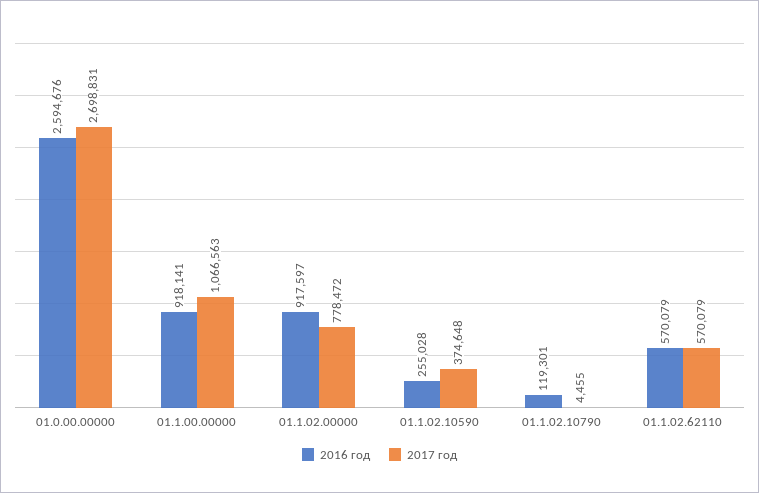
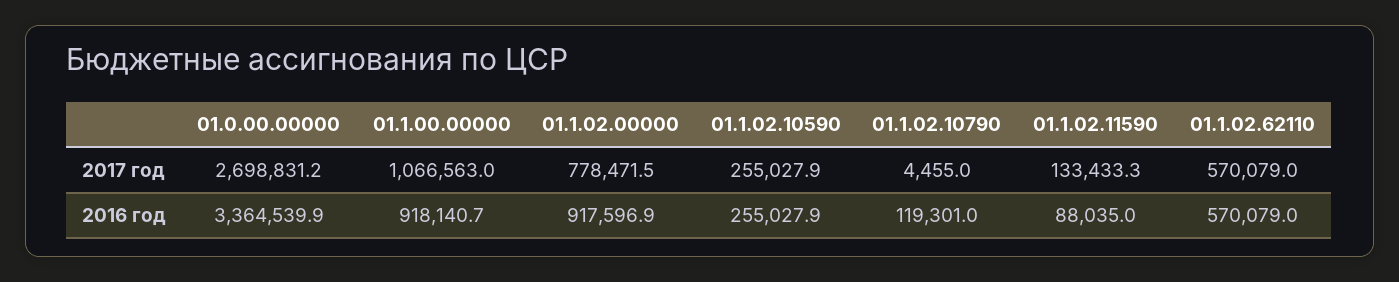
2016 год, 01.0.00.00000: 2594676 -> 3364539.9
2017 год, 01.1.02.10590: 374648 -> 255027.9
2017 год, 01.1.02.11590: none -> 133433.3
2016 год, 01.1.02.11590: none -> 88035

